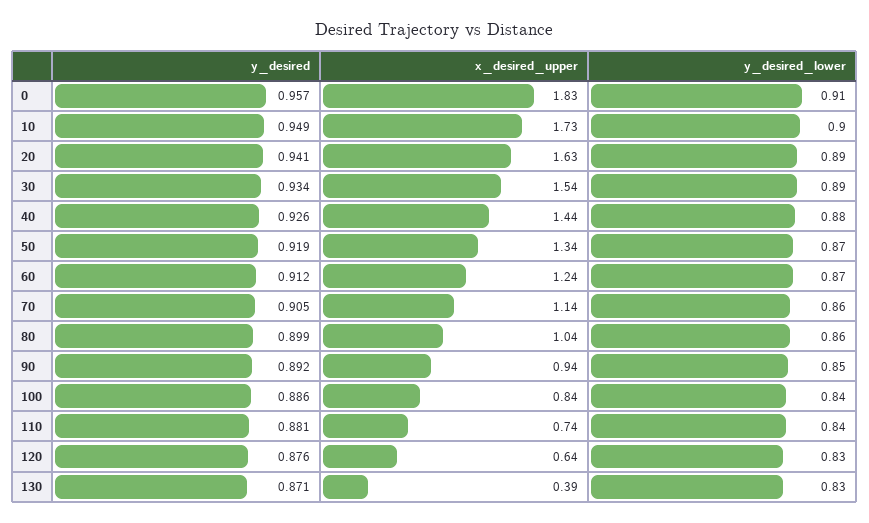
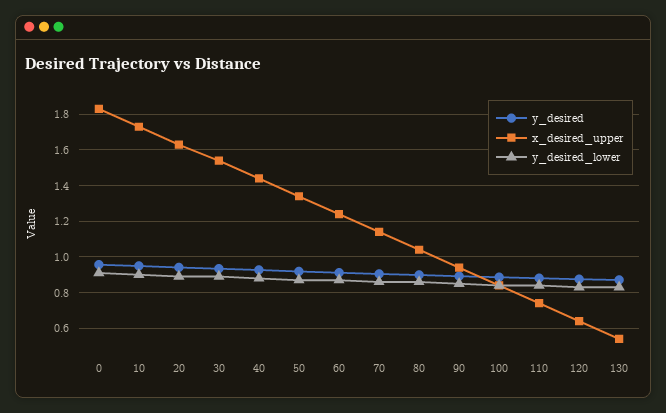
x_desired_upper, 130: 0.39 -> 0.55

